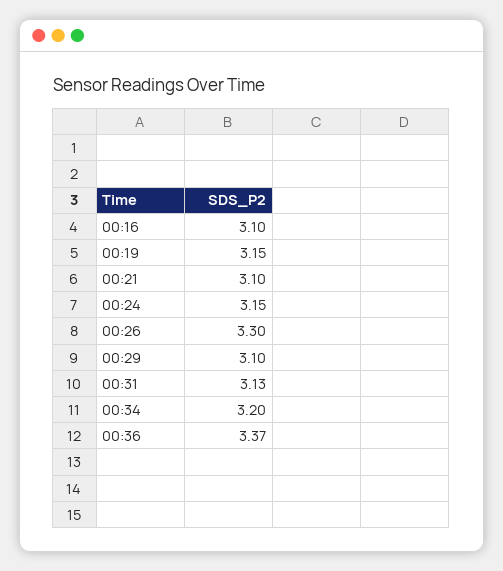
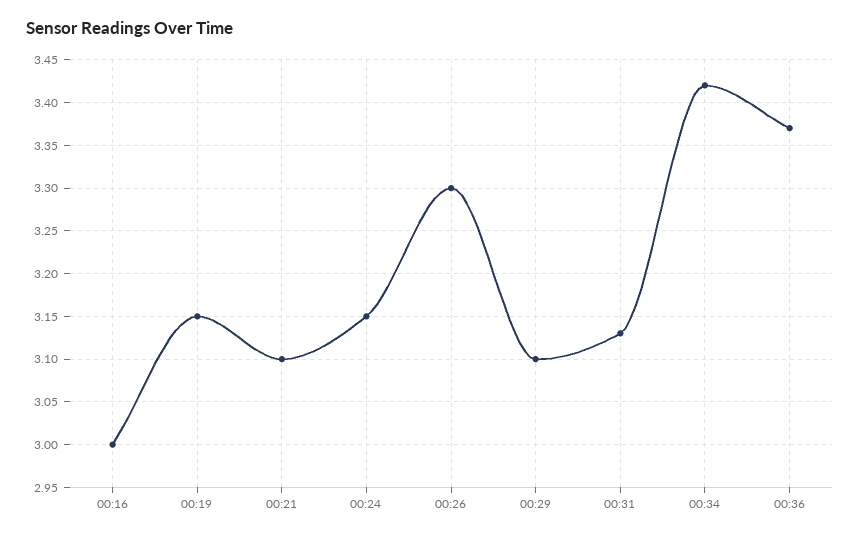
00:16: 3.1 -> 3
00:34: 3.2 -> 3.42

